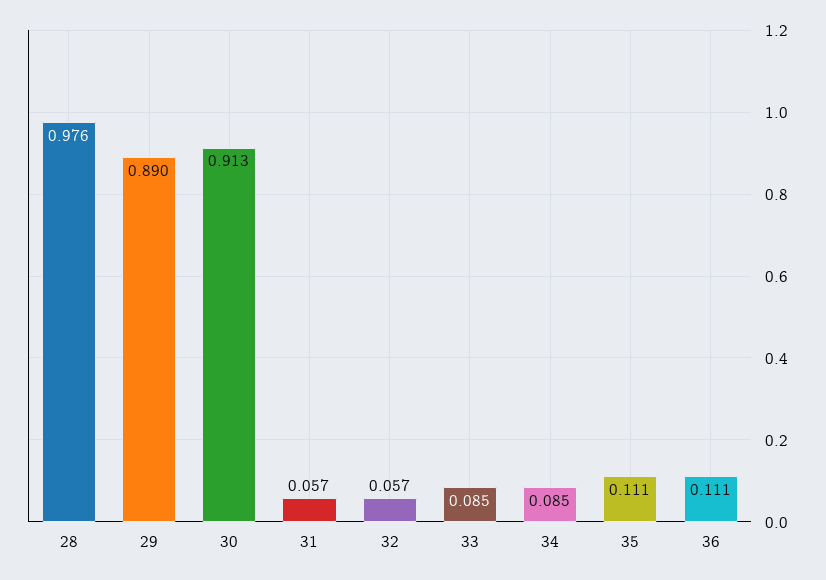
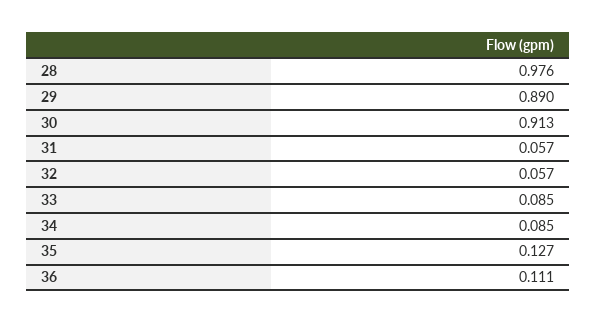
35: 0.111 -> 0.127

